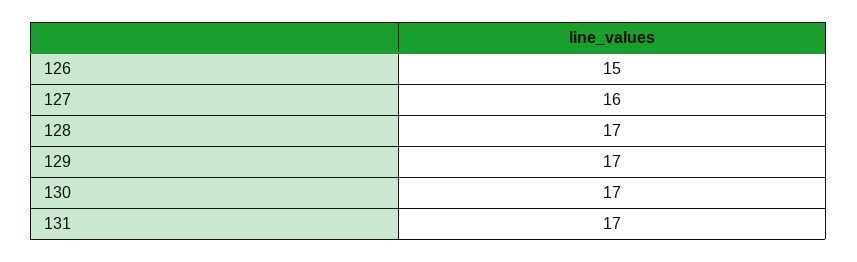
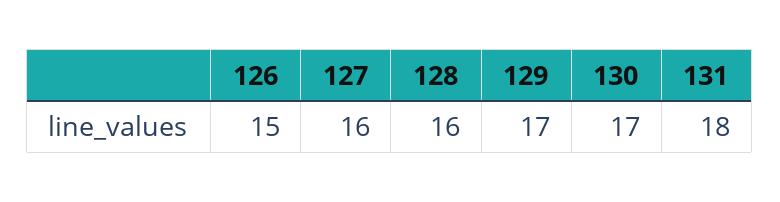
128: 17 -> 16
131: 17 -> 18

